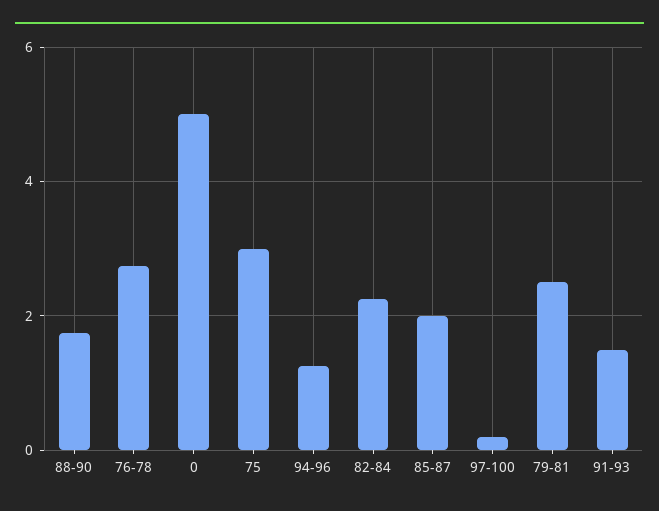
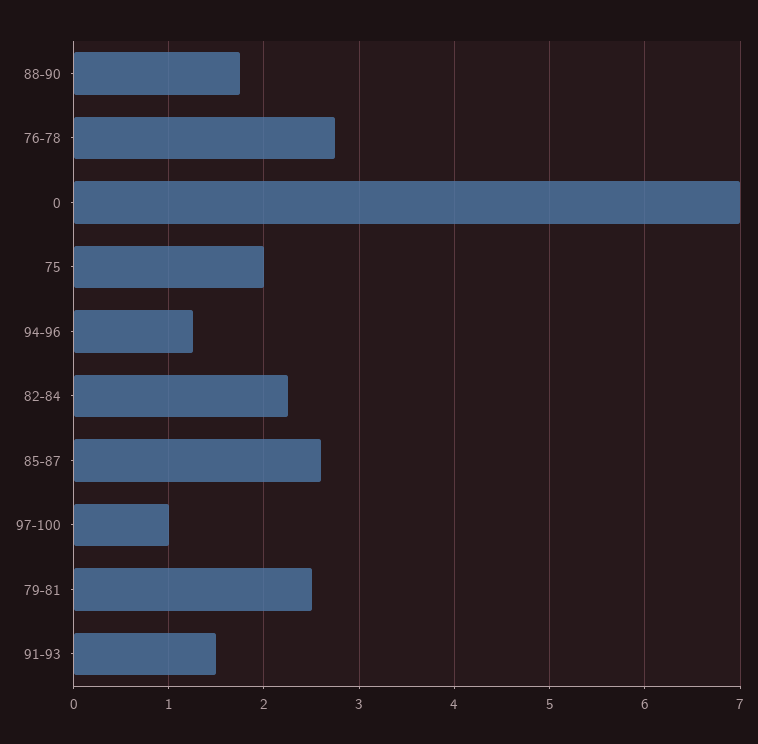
0: 5 -> 7
75: 3 -> 2
85-87: 2 -> 2.6
97-100: 0.2 -> 1

